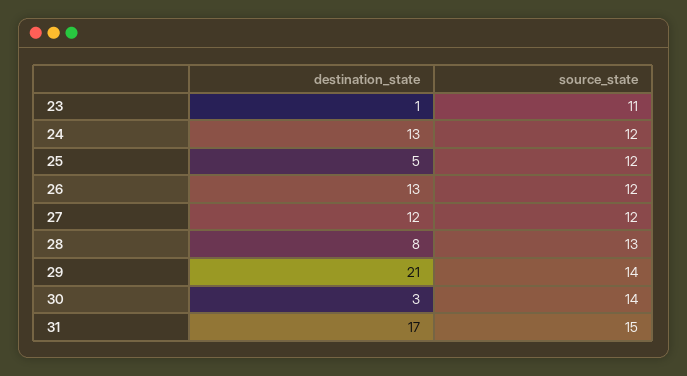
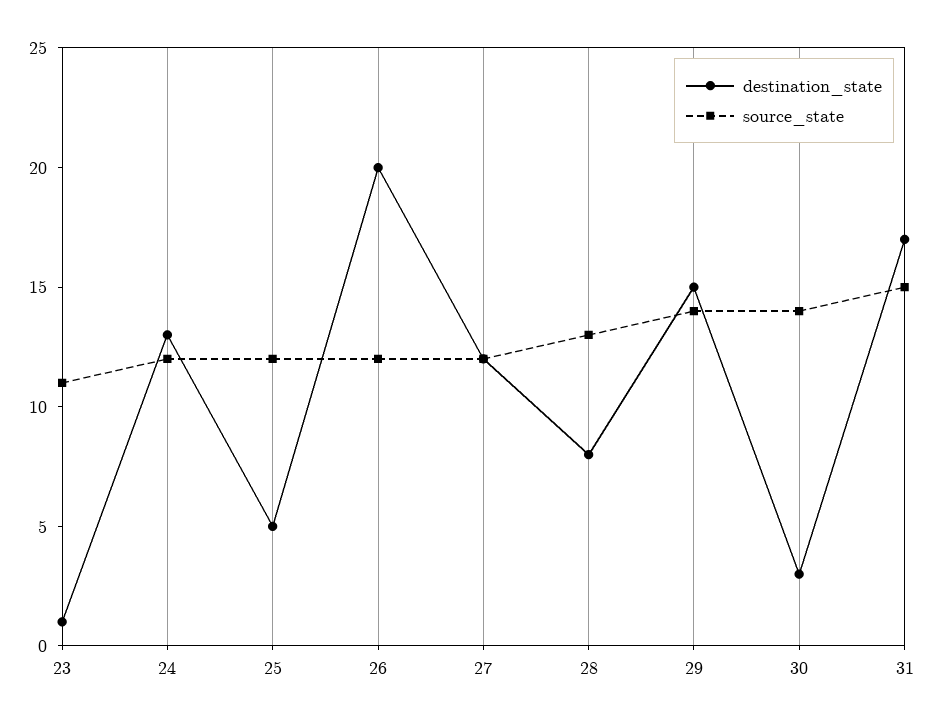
destination_state, 26: 13 -> 20
destination_state, 29: 21 -> 15

